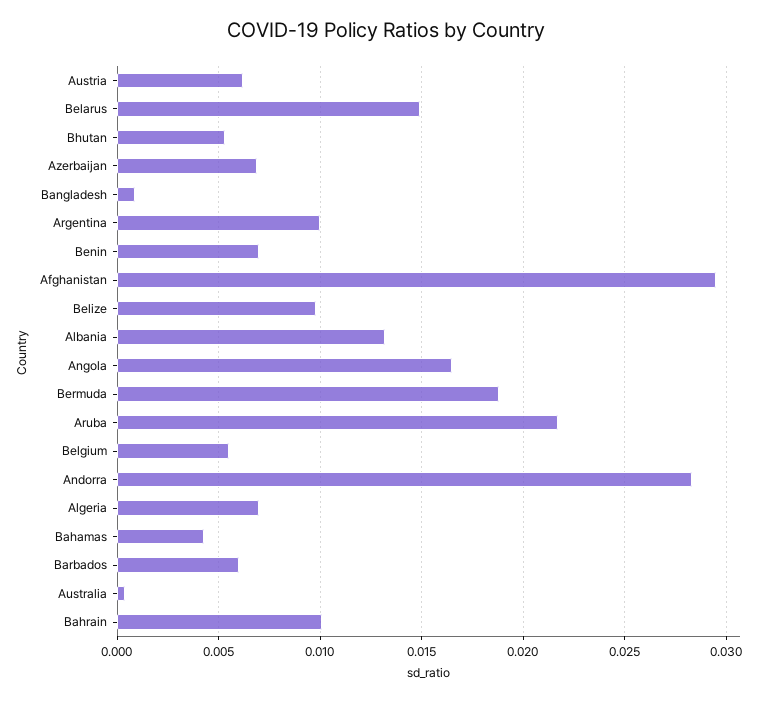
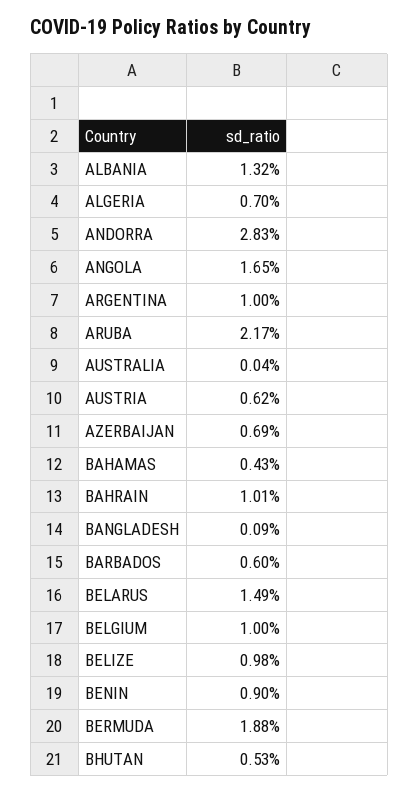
Benin: 0.007 -> 0.009
Afghanistan: 0.0295 -> none
Belgium: 0.0055 -> 0.01

